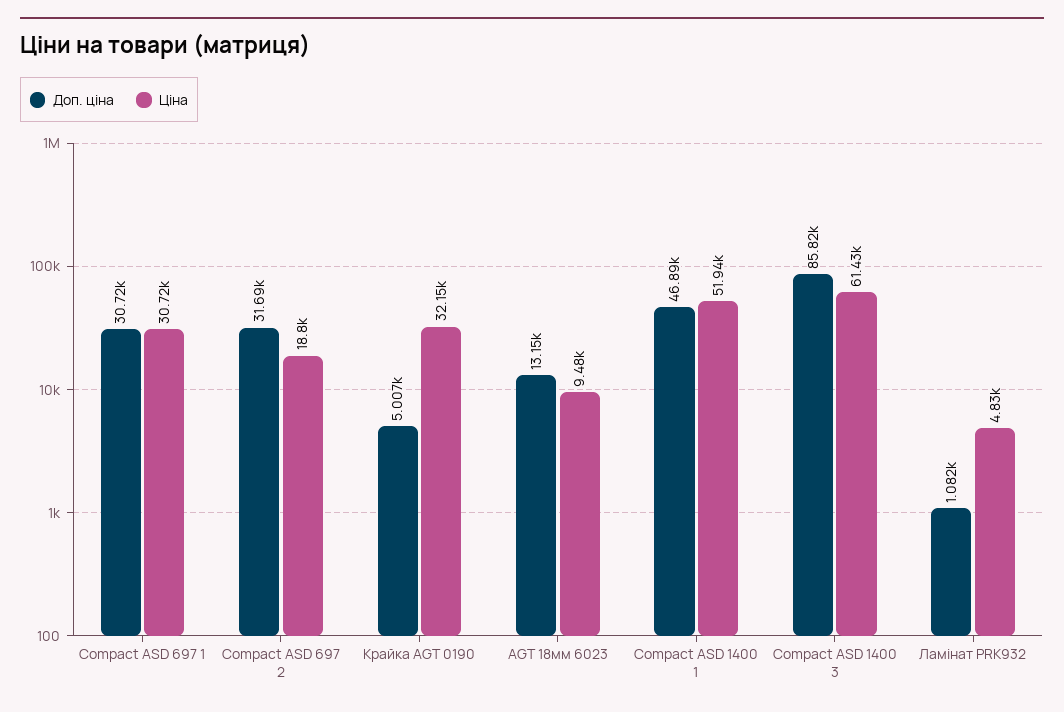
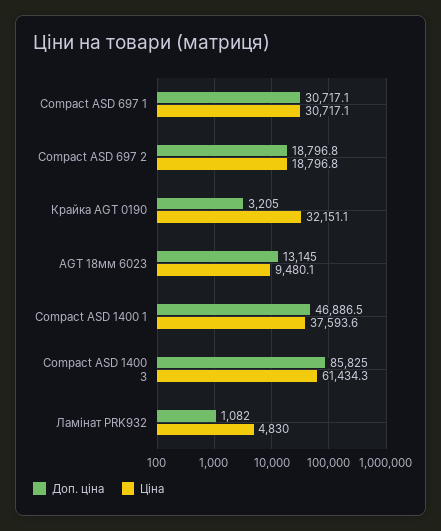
Доп. ціна, Compact ASD 697 2: 31690 -> 18796.8
Доп. ціна, Крайка AGT 0190: 5007 -> 3205
Ціна, Compact ASD 1400 1: 51940 -> 37593.6

